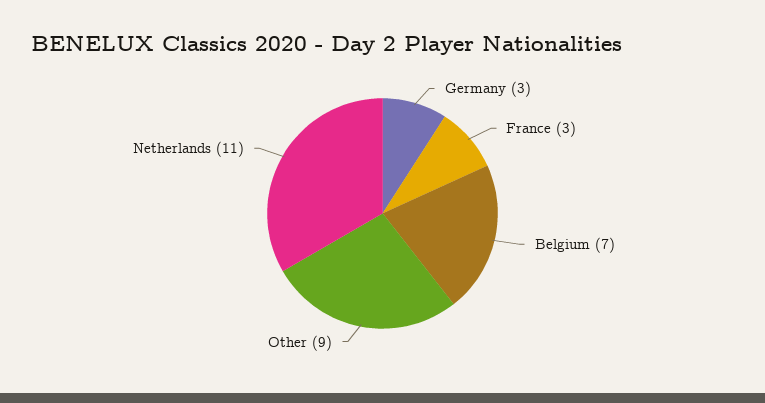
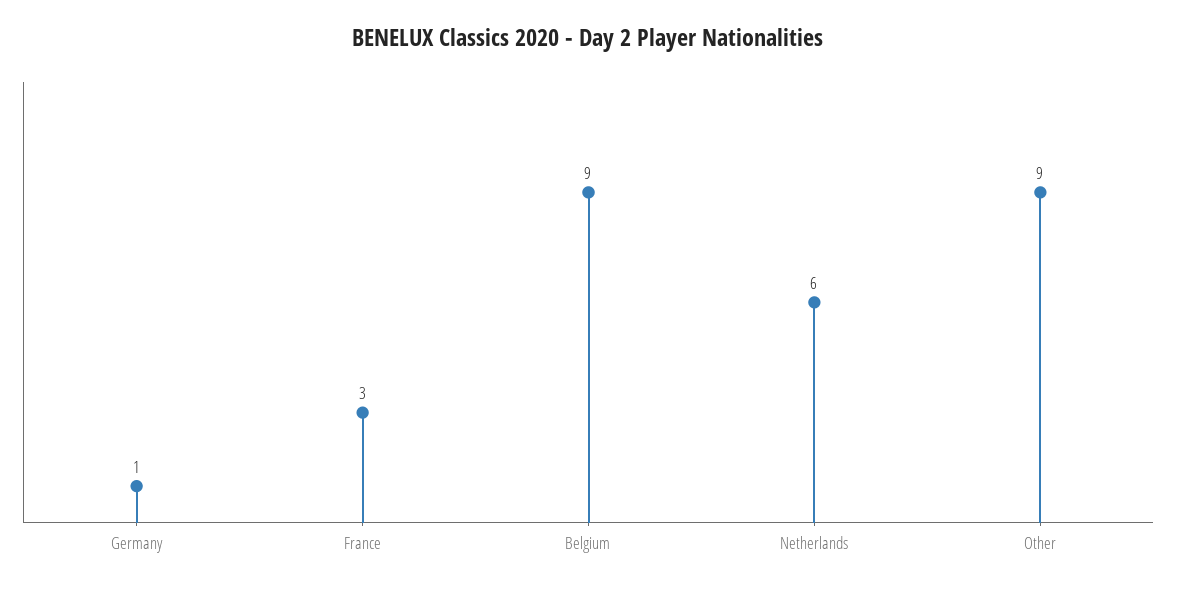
Germany: 3 -> 1
Belgium: 7 -> 9
Netherlands: 11 -> 6

